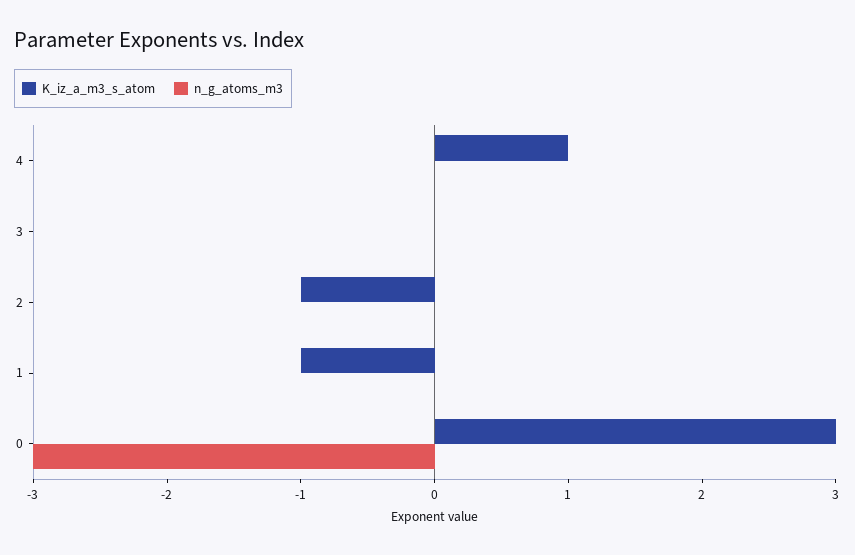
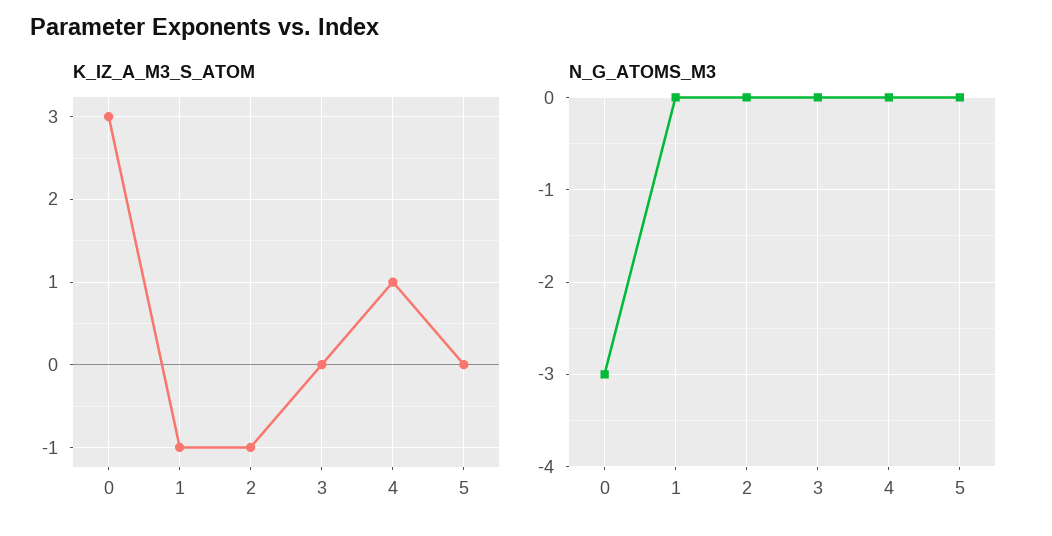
K_iz_a_m3_s_atom, 5: none -> 0
n_g_atoms_m3, 5: none -> 0

